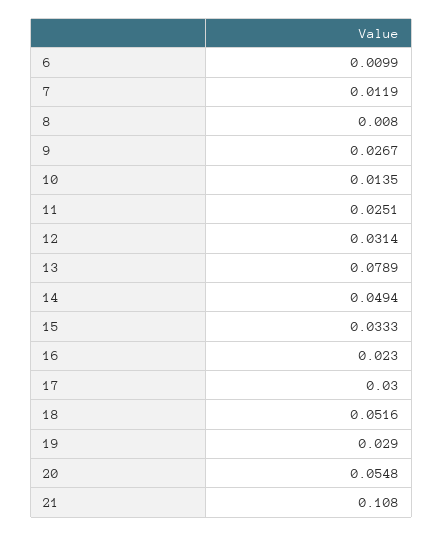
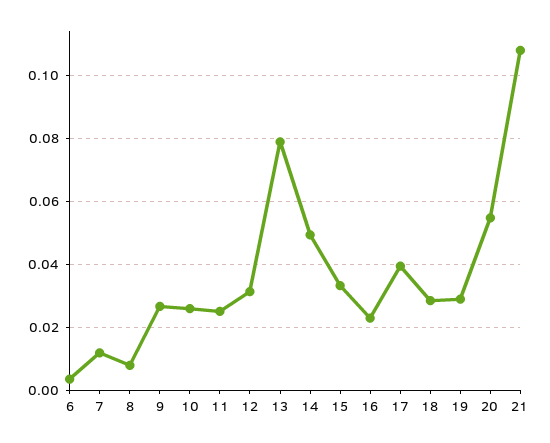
6: 0.0099 -> 0.004
10: 0.0135 -> 0.026
17: 0.03 -> 0.04
18: 0.0516 -> 0.028

